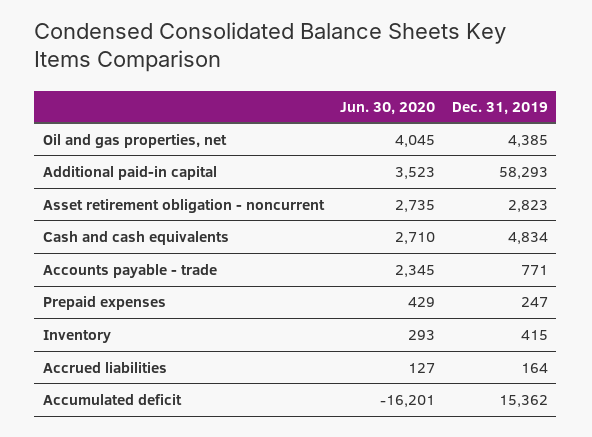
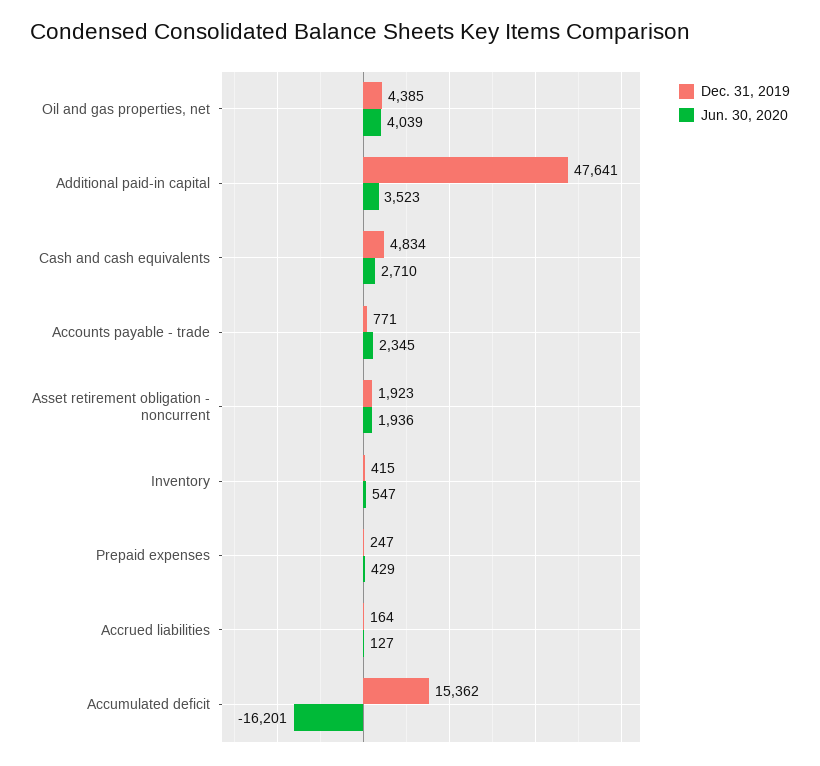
Jun. 30, 2020, Oil and gas properties, net: 4045 -> 4039
Dec. 31, 2019, Additional paid-in capital: 58293 -> 47641
Jun. 30, 2020, Asset retirement obligation - noncurrent: 2735 -> 1936
Dec. 31, 2019, Asset retirement obligation - noncurrent: 2823 -> 1923
Jun. 30, 2020, Inventory: 293 -> 547

